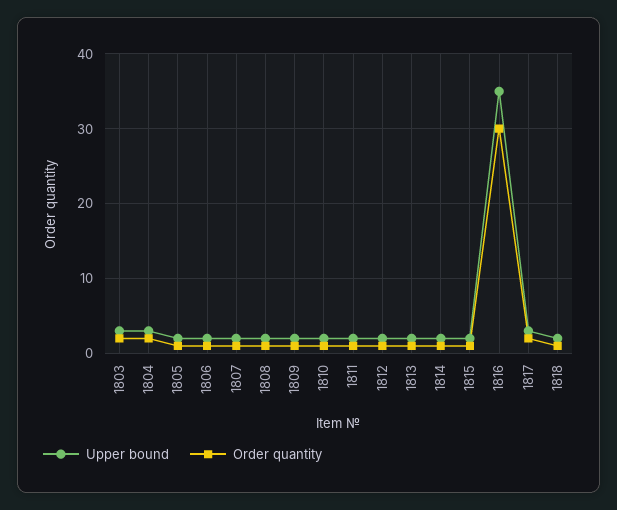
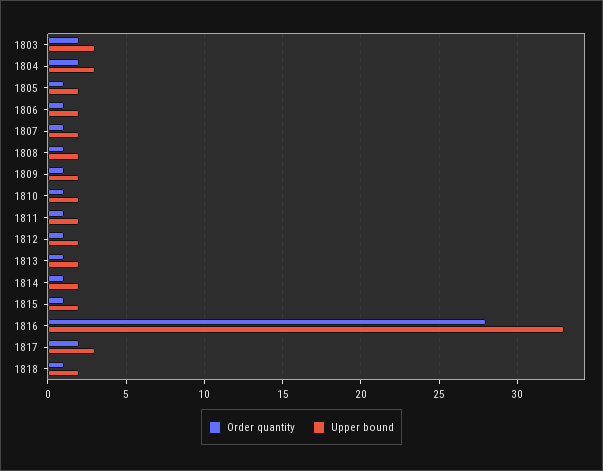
Upper bound, 1816: 35 -> 33
Order quantity, 1816: 30 -> 28

